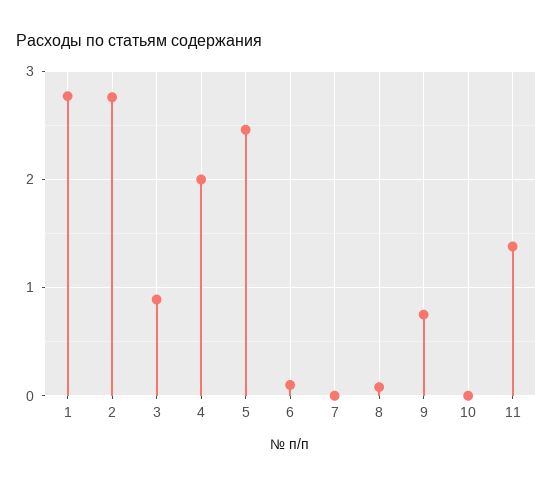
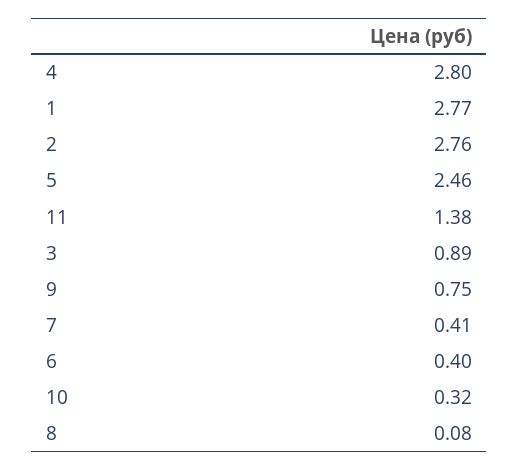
4: 2 -> 2.8
6: 0.1 -> 0.4
7: 0 -> 0.41
10: 0 -> 0.32

